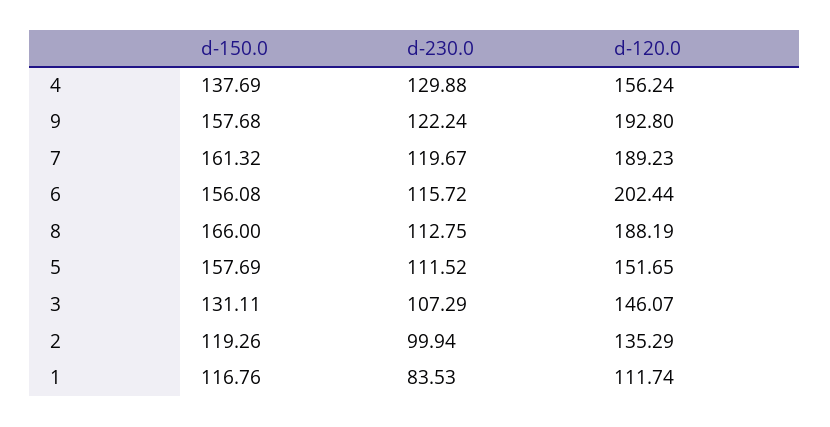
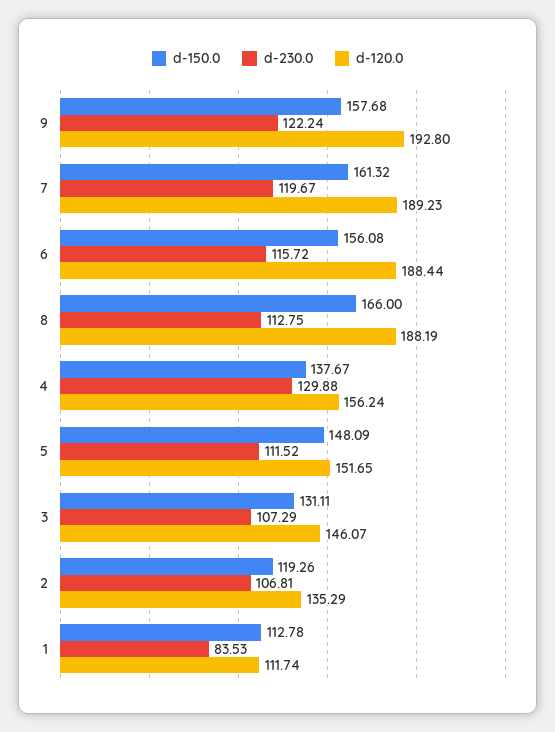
d-150.0, 4: 137.69 -> 137.67
d-120.0, 6: 202.44 -> 188.44
d-150.0, 5: 157.69 -> 148.09
d-230.0, 2: 99.94 -> 106.81
d-150.0, 1: 116.76 -> 112.78

